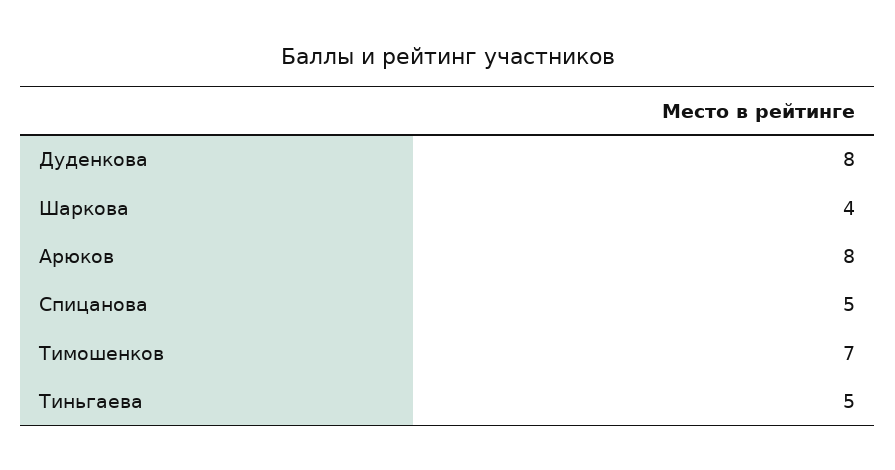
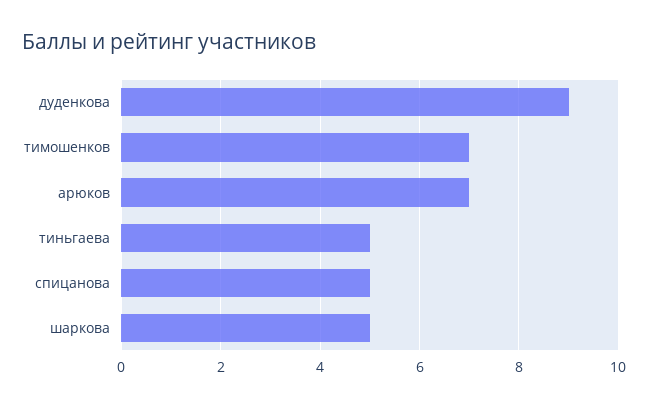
Дуденкова: 8 -> 9
Шаркова: 4 -> 5
Арюков: 8 -> 7

